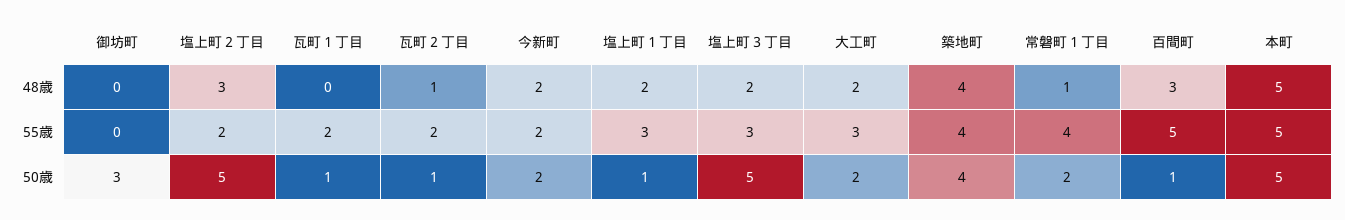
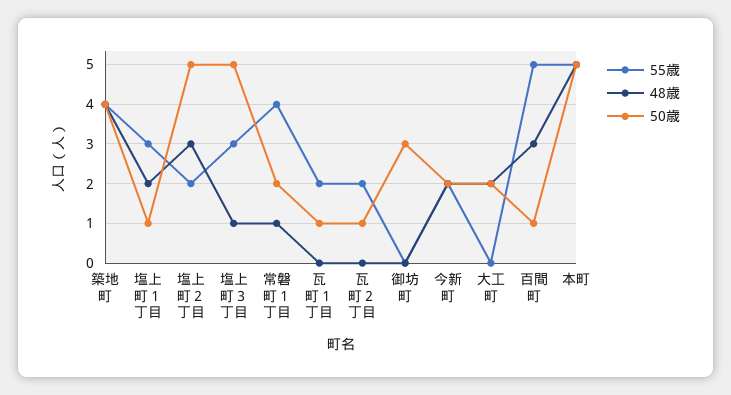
48歳, 瓦町２丁目: 1 -> 0
48歳, 塩上町３丁目: 2 -> 1
55歳, 大工町: 3 -> 0

